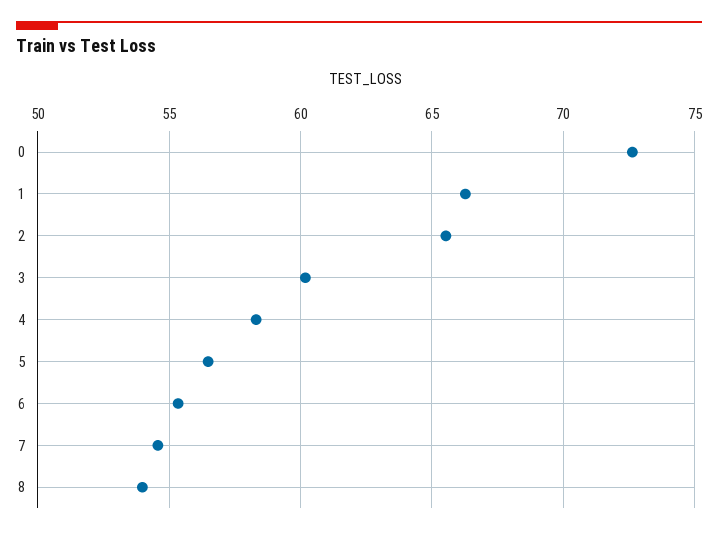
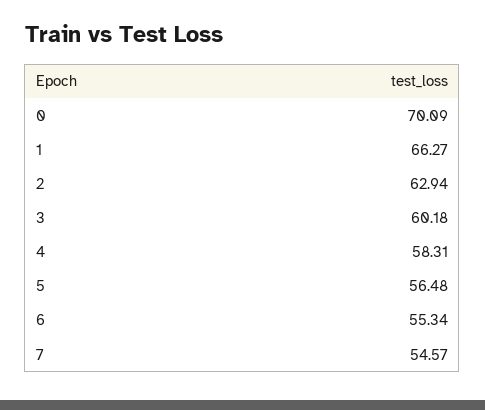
0: 72.5 -> 70.09
2: 65.5 -> 62.94
8: 54 -> none

